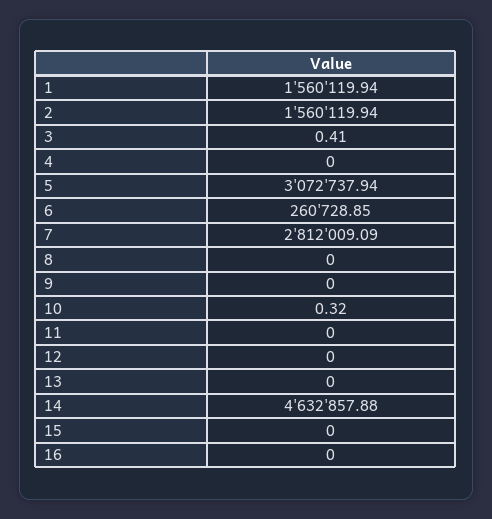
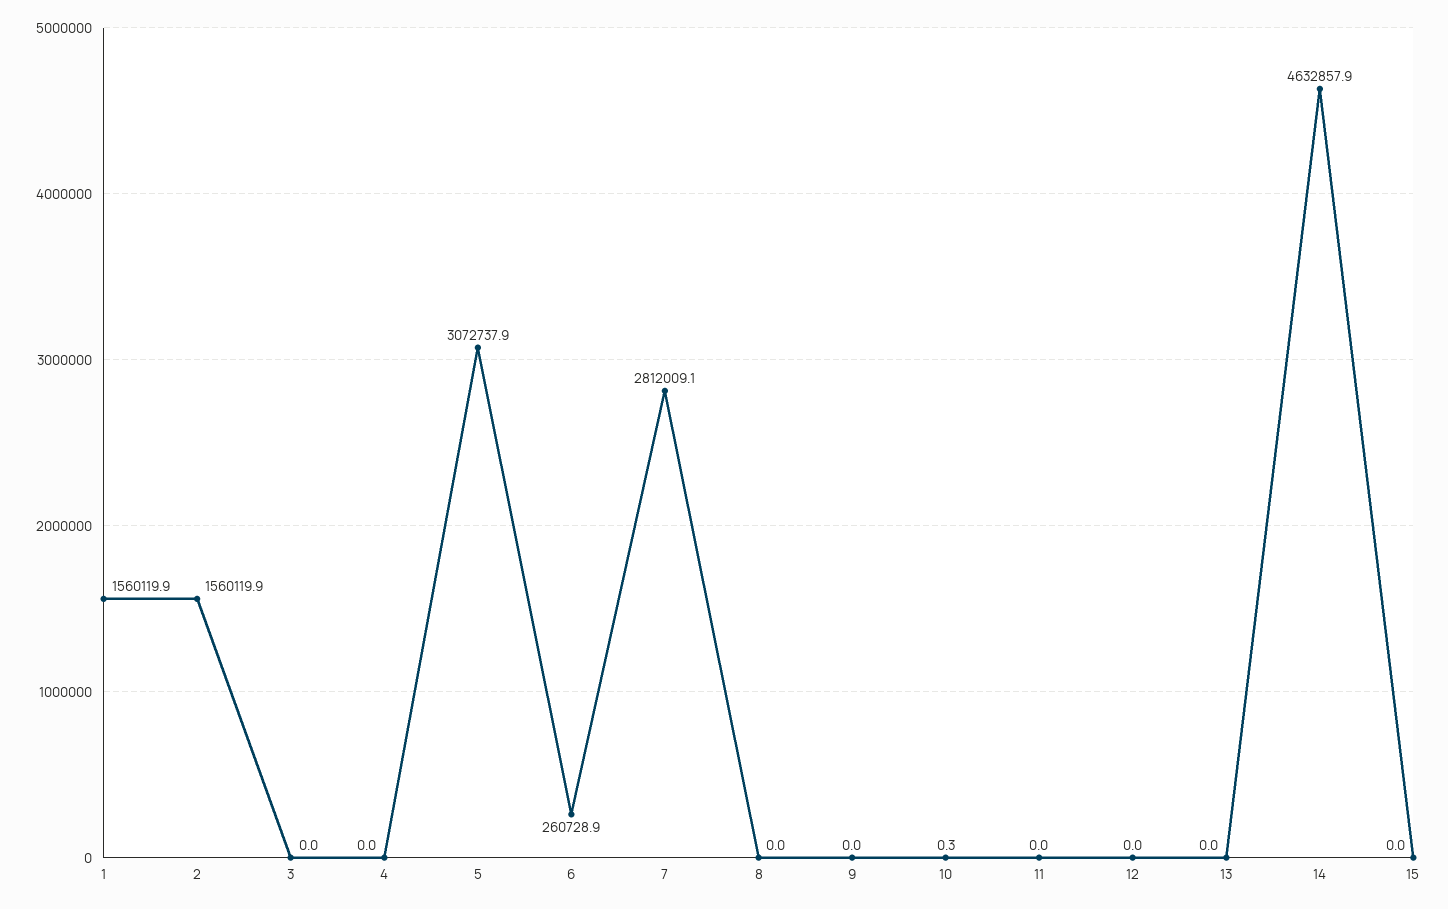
3: 0.41 -> 0
16: 0 -> none

